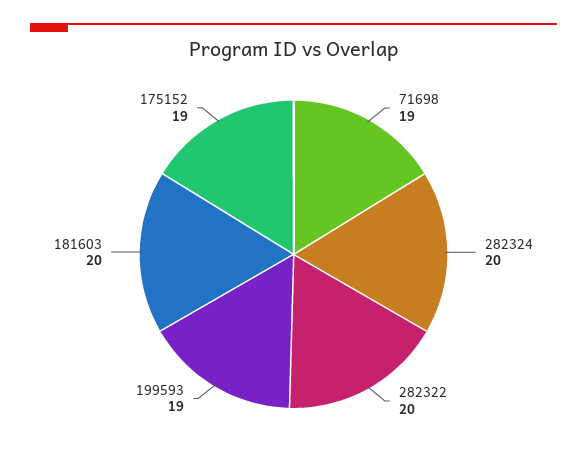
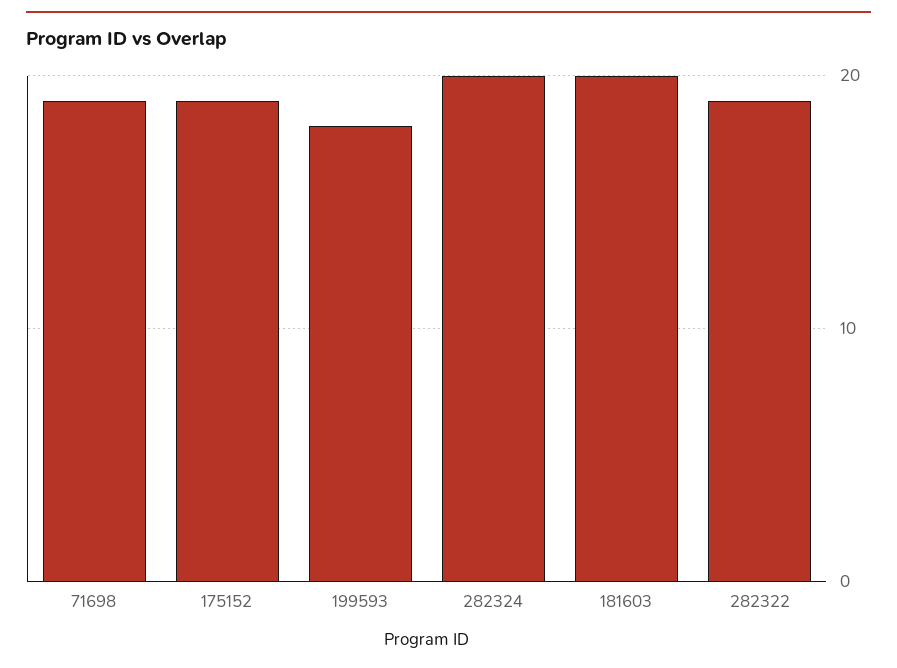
282322: 20 -> 19
199593: 19 -> 18

